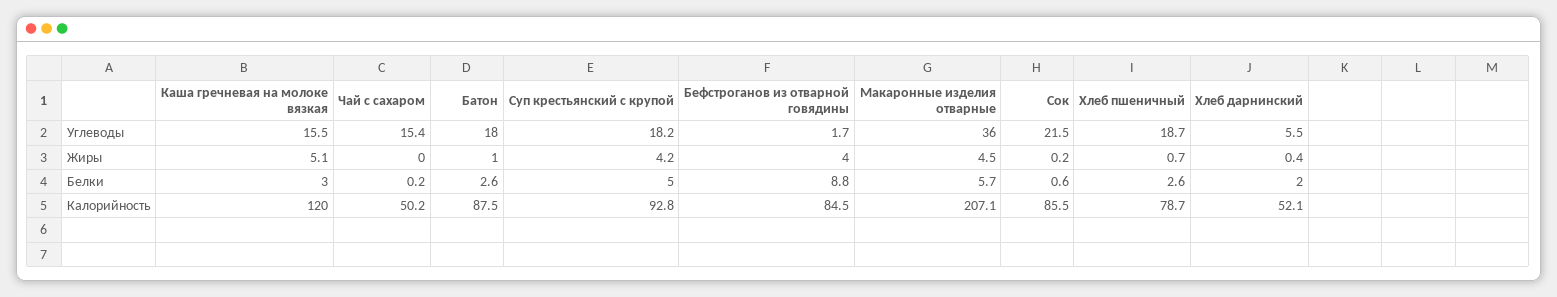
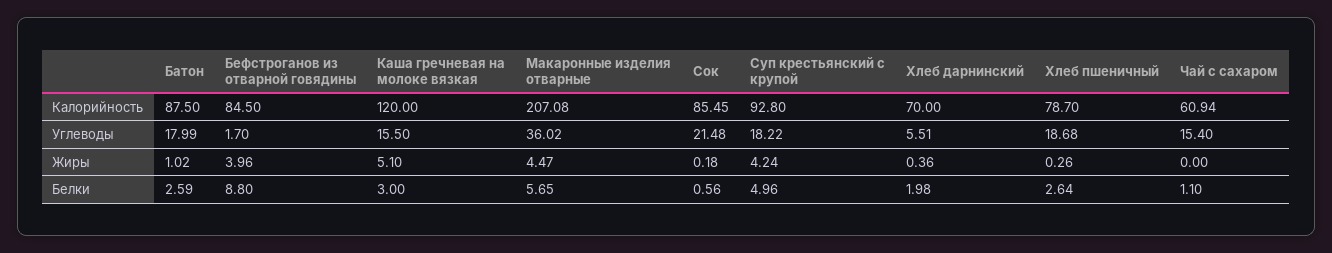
Хлеб пшеничный, Жиры: 0.7 -> 0.26
Чай с сахаром, Белки: 0.2 -> 1.1
Чай с сахаром, Калорийность: 50.2 -> 60.94
Хлеб дарнинский, Калорийность: 52.1 -> 70

